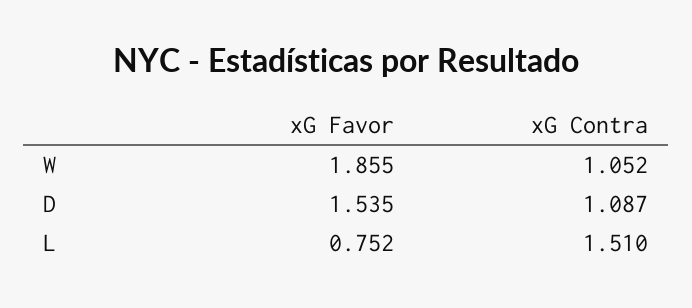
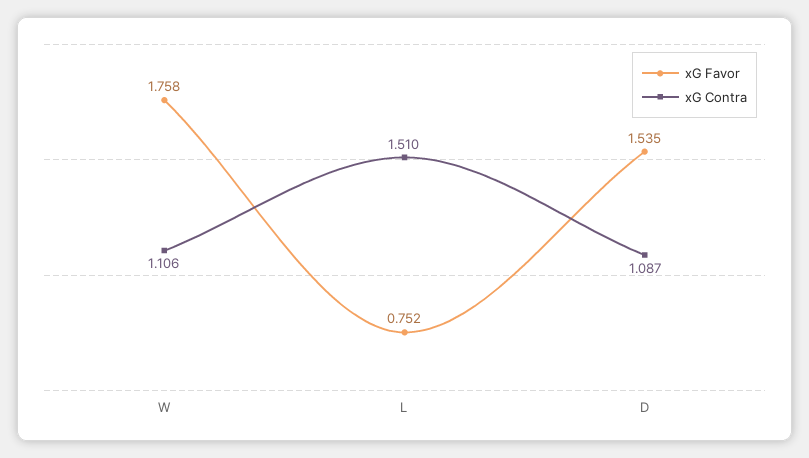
xG Favor, W: 1.855 -> 1.758
xG Contra, W: 1.052 -> 1.106

